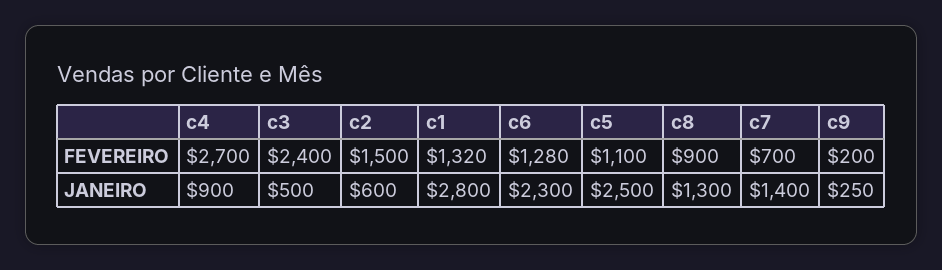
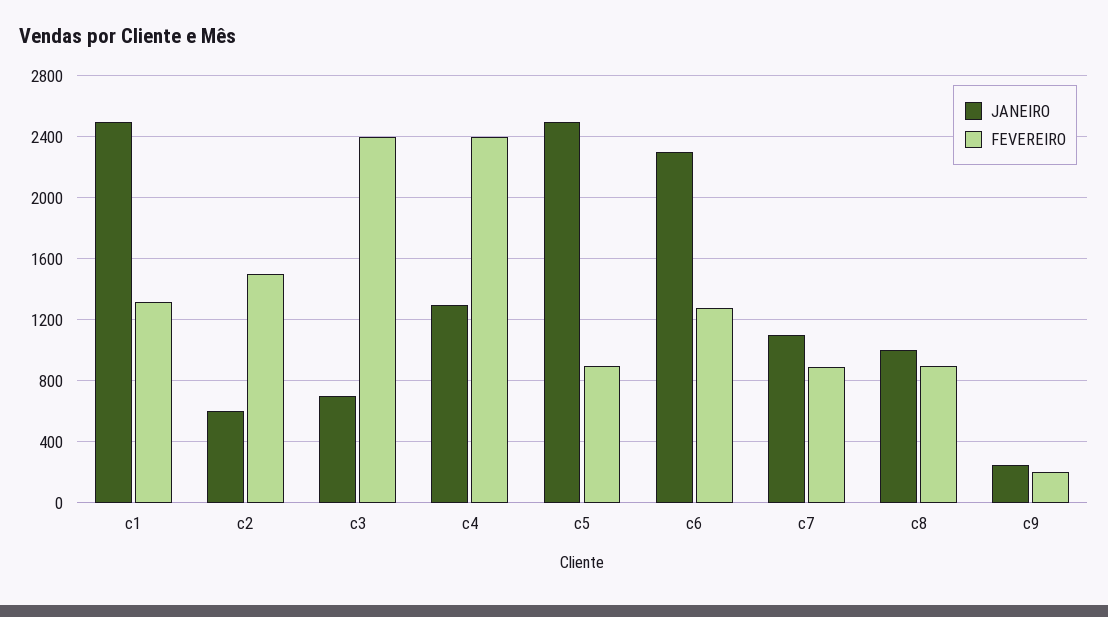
FEVEREIRO, c4: 2700 -> 2400
FEVEREIRO, c5: 1100 -> 900
FEVEREIRO, c7: 700 -> 900
JANEIRO, c4: 900 -> 1300
JANEIRO, c3: 500 -> 700
JANEIRO, c1: 2800 -> 2500
JANEIRO, c8: 1300 -> 1000
JANEIRO, c7: 1400 -> 1100

